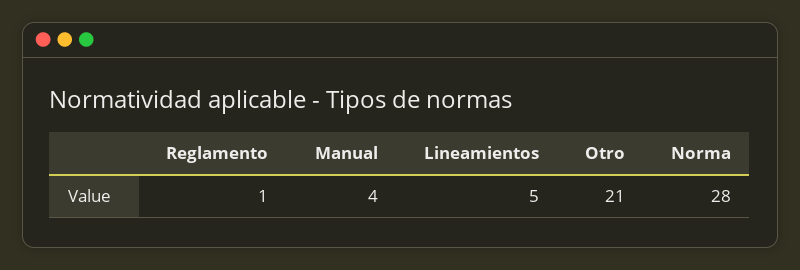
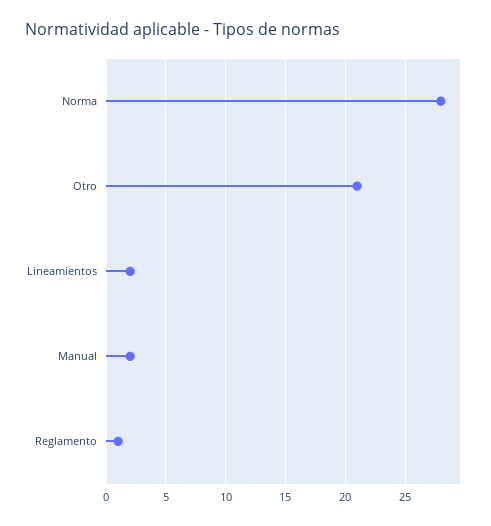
Manual: 4 -> 2
Lineamientos: 5 -> 2

